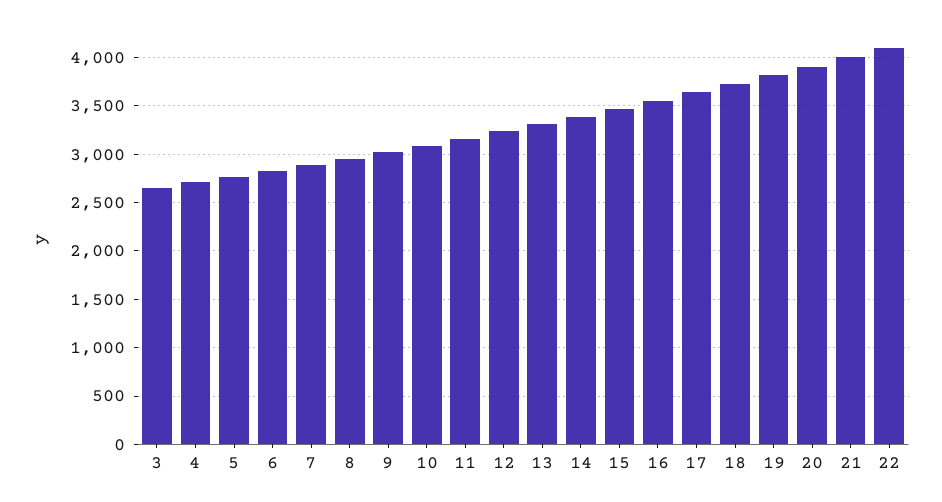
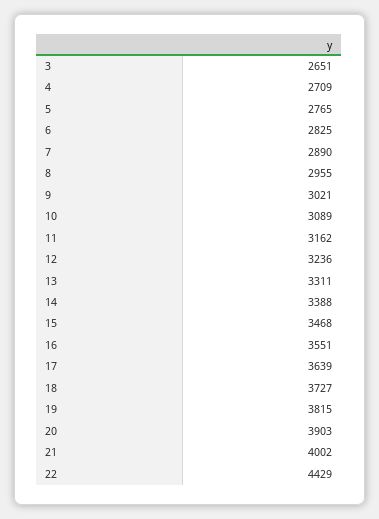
22: 4100 -> 4429

